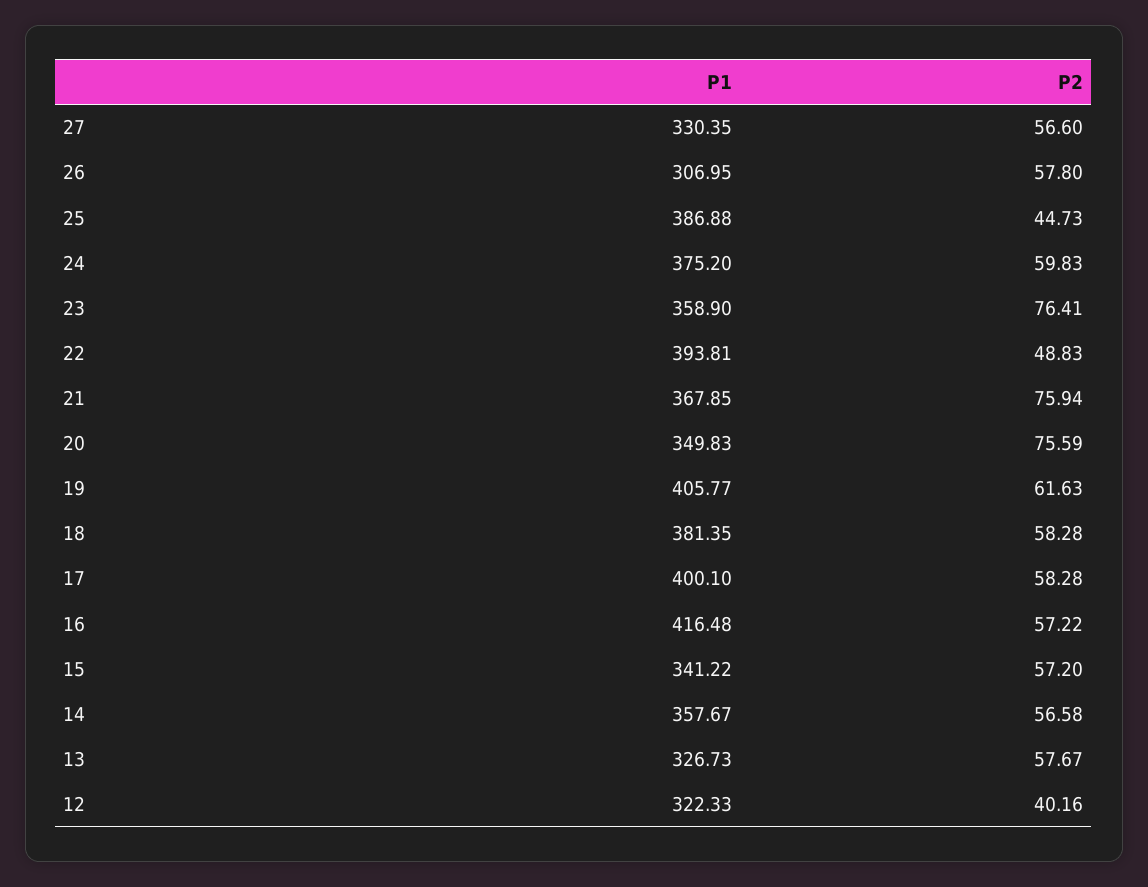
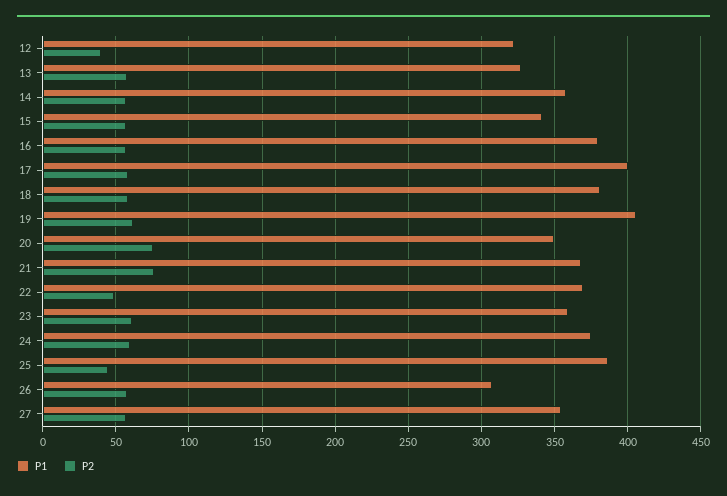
P1, 27: 330.35 -> 355
P2, 23: 76.41 -> 60
P1, 22: 393.81 -> 370
P1, 16: 416.48 -> 380

